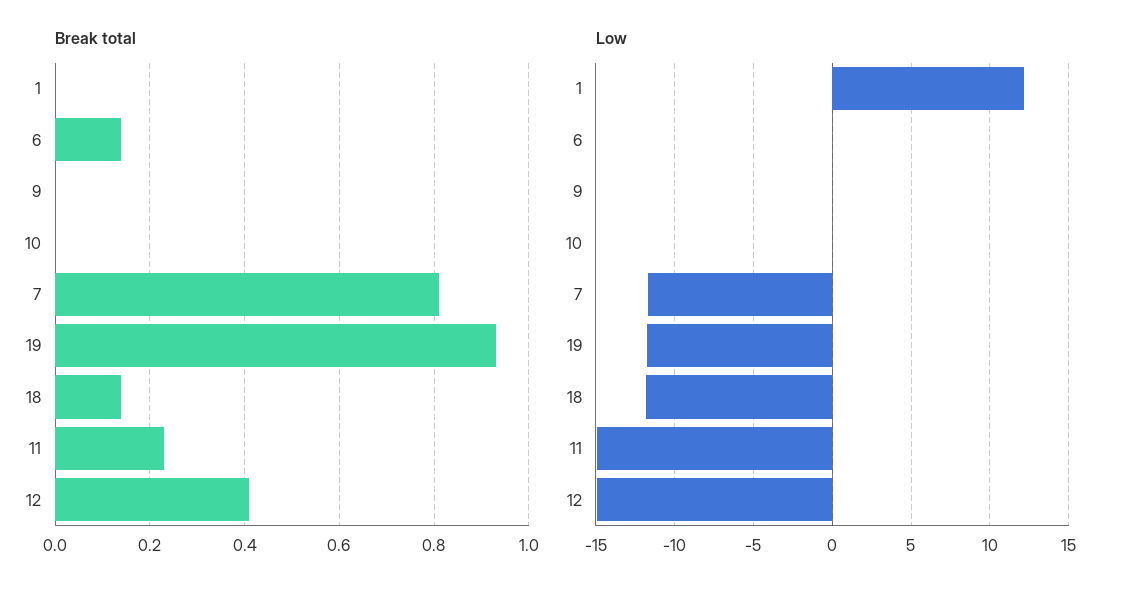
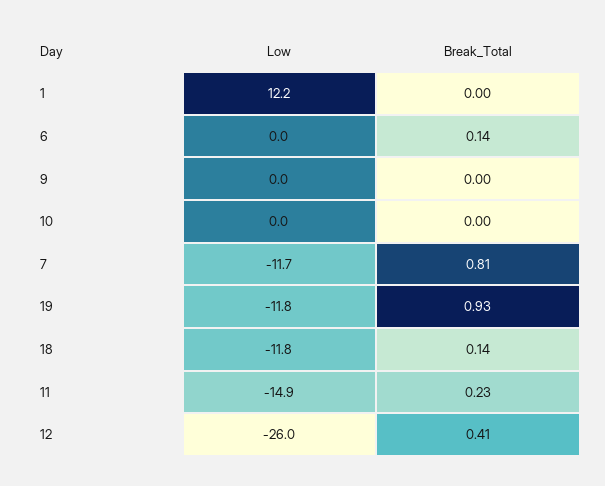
Low, 12: -15 -> -26

